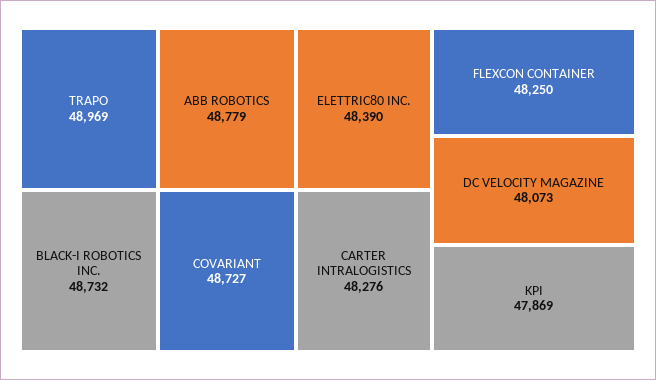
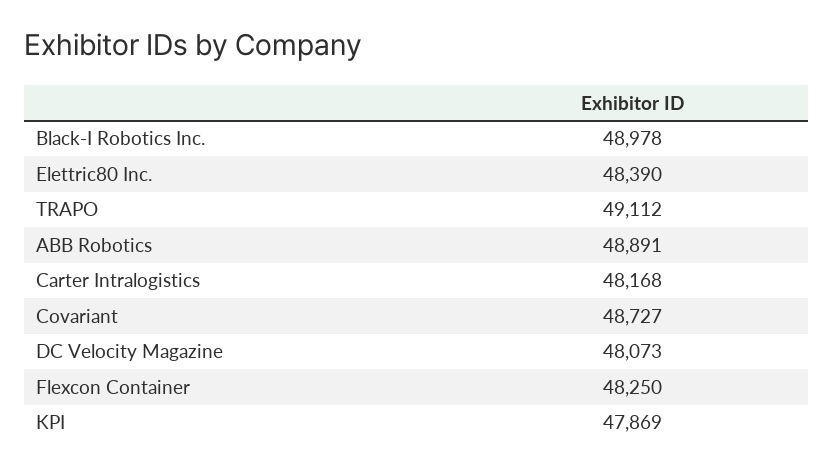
TRAPO: 48969 -> 49112
ABB ROBOTICS: 48779 -> 48891
BLACK-I ROBOTICS INC.: 48732 -> 48978
CARTER INTRALOGISTICS: 48276 -> 48168

